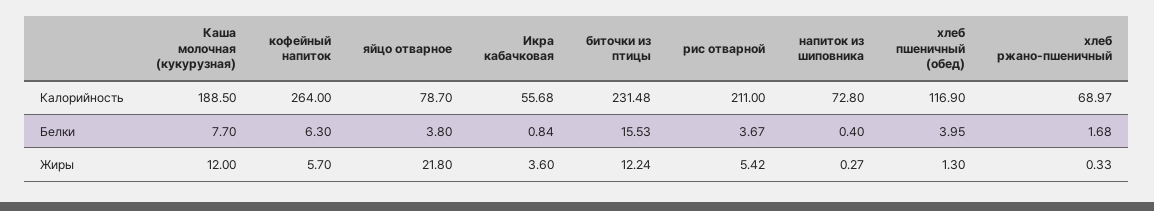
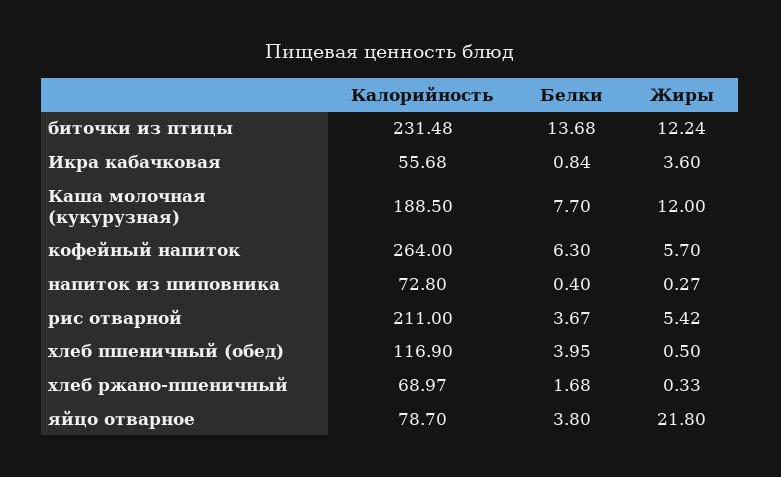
биточки из птицы, Белки: 15.53 -> 13.68
хлеб пшеничный (обед), Жиры: 1.3 -> 0.5

